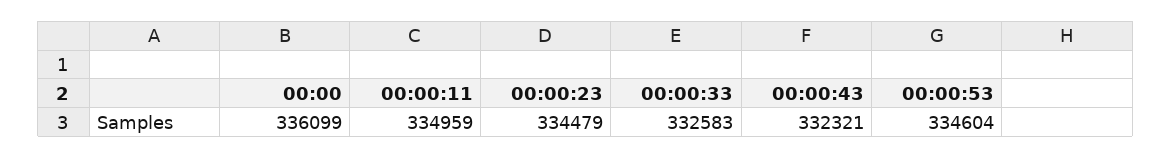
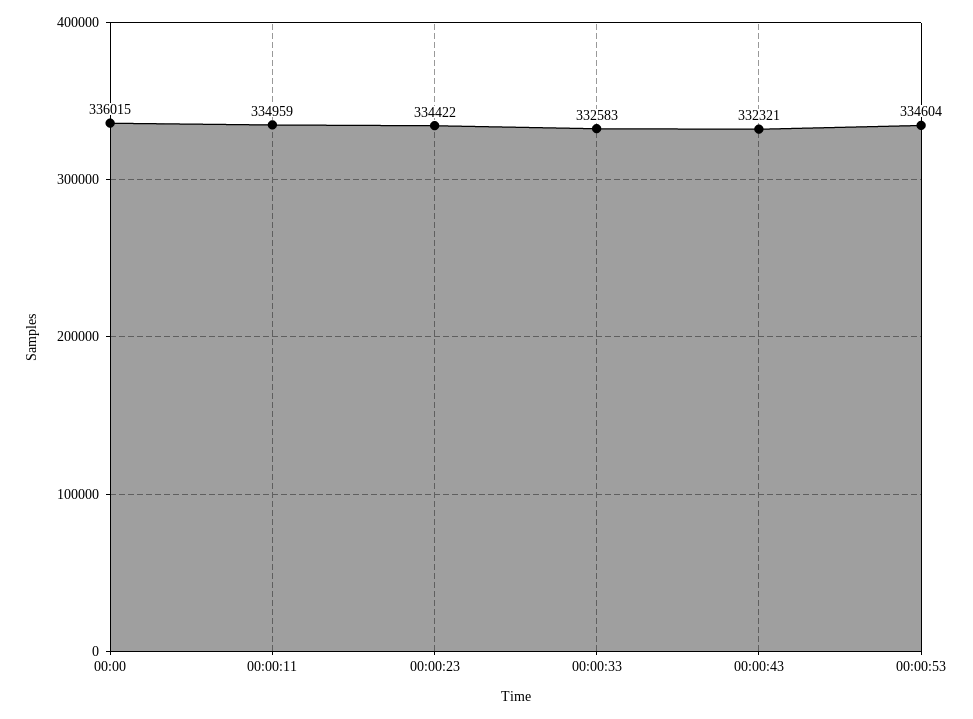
00:00: 336099 -> 336015
00:00:23: 334479 -> 334422

